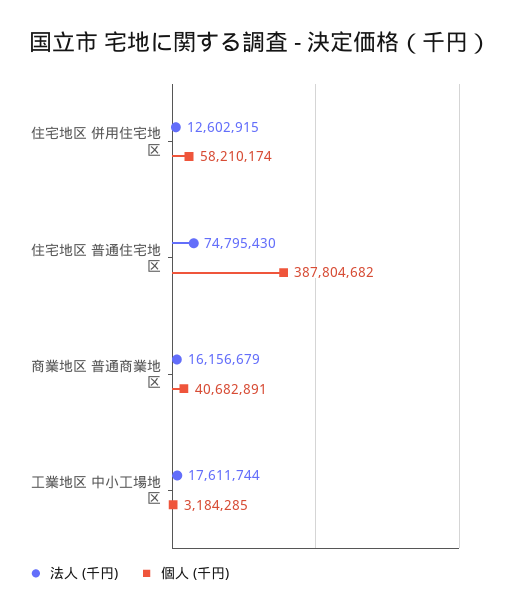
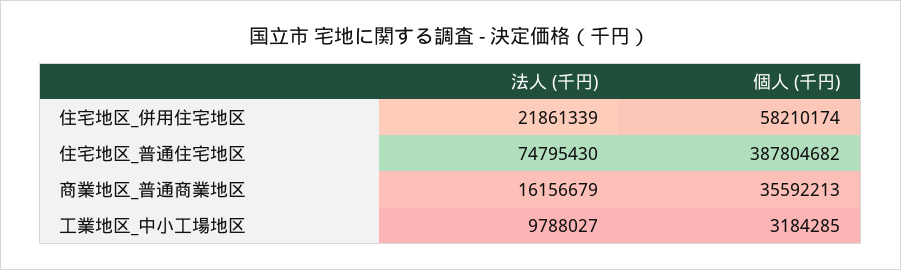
法人 (千円), 住宅地区 併用住宅地区: 12602915 -> 21861339
個人 (千円), 商業地区 普通商業地区: 40682891 -> 35592213
法人 (千円), 工業地区 中小工場地区: 17611744 -> 9788027

